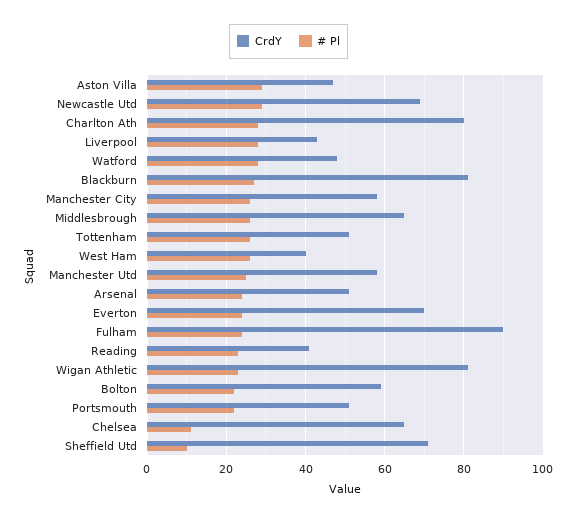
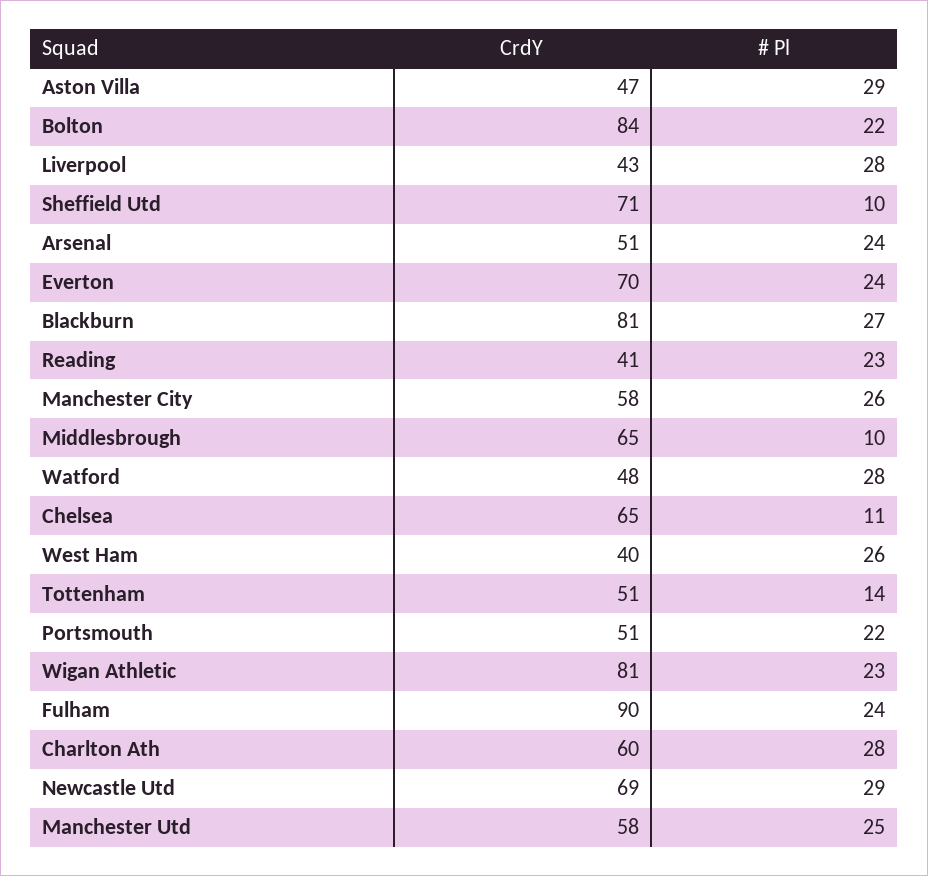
CrdY, Charlton Ath: 80 -> 60
# Pl, Middlesbrough: 25 -> 10
# Pl, Tottenham: 25 -> 14
CrdY, Bolton: 60 -> 84

